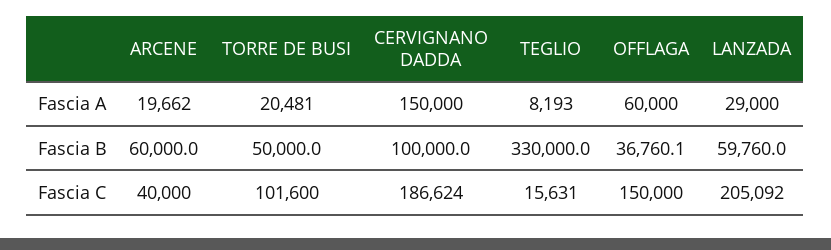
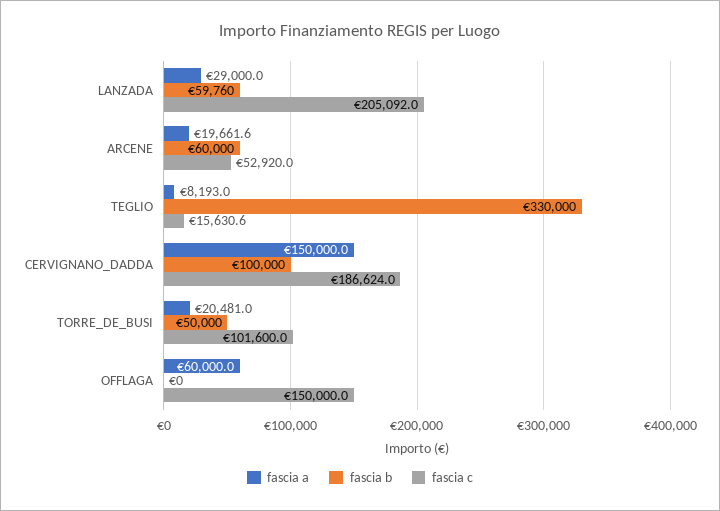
Fascia B, OFFLAGA: 36760.1 -> 0
Fascia C, ARCENE: 40000 -> 52920

